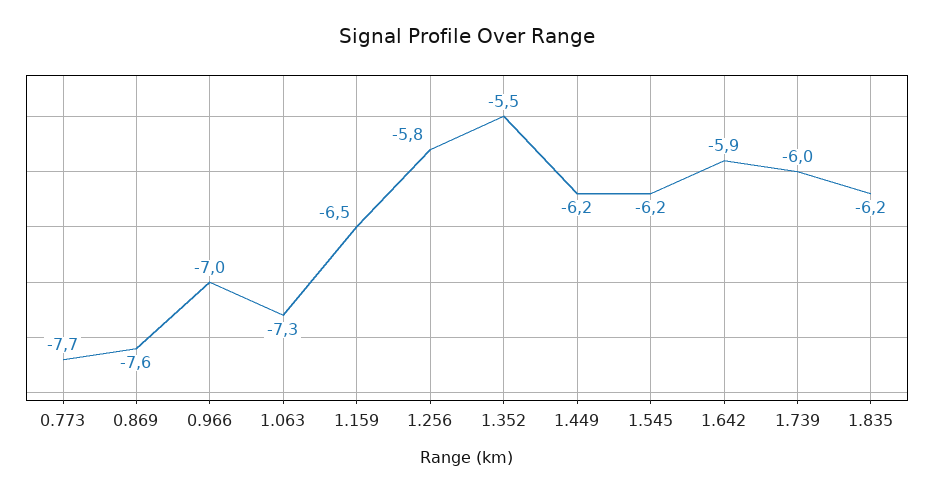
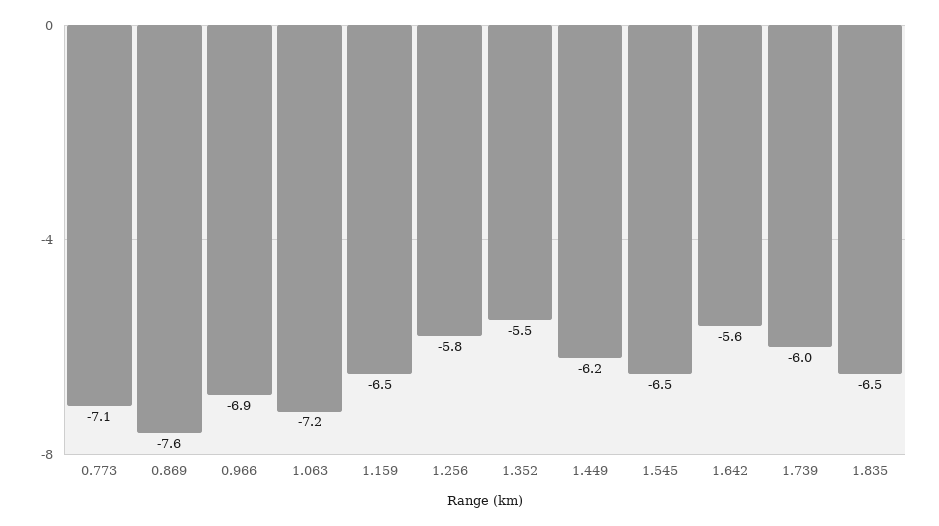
0.773: -7.7 -> -7.1
0.966: -7 -> -6.9
1.063: -7.3 -> -7.2
1.545: -6.2 -> -6.5
1.642: -5.9 -> -5.6
1.835: -6.2 -> -6.5

